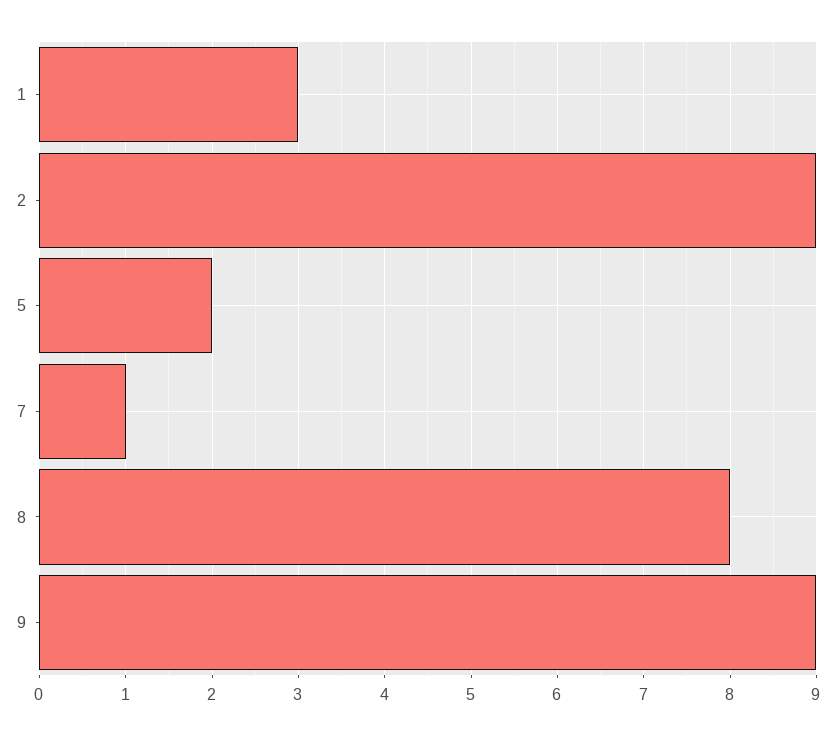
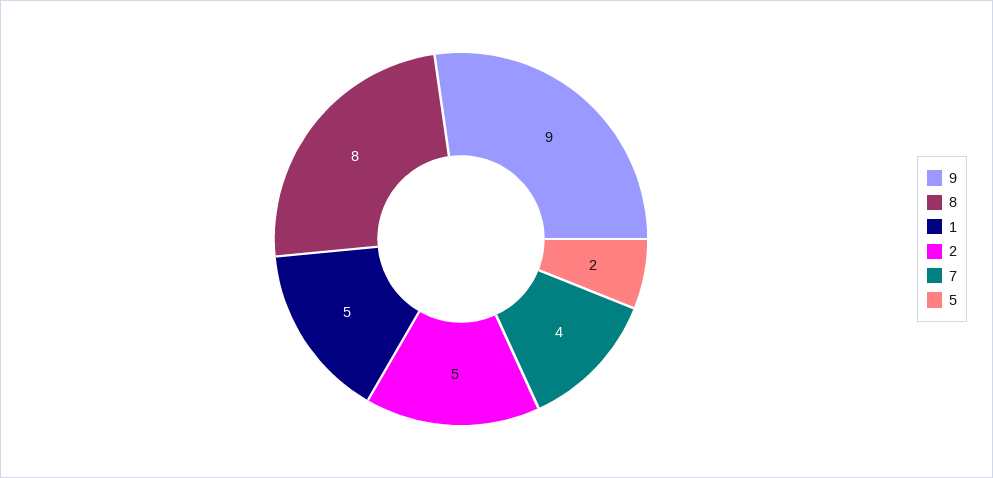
1: 3 -> 5
2: 9 -> 5
7: 1 -> 4

